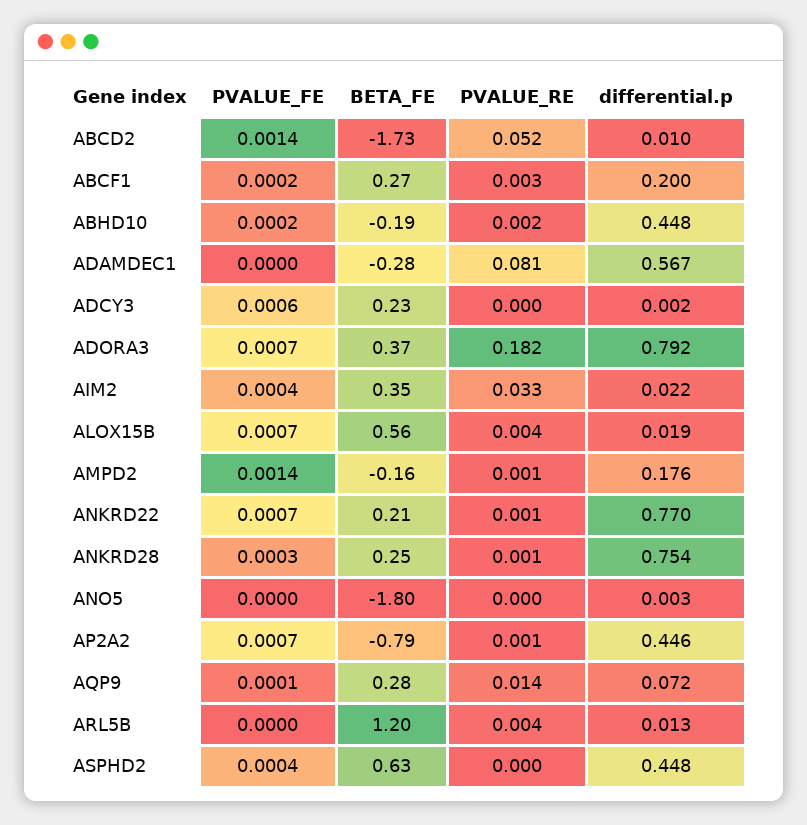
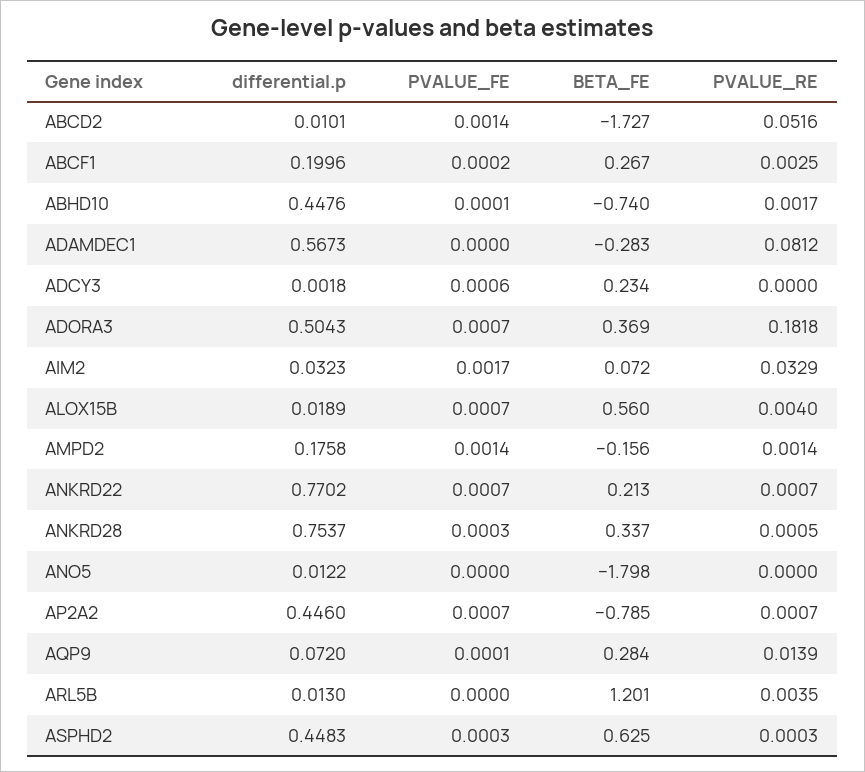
PVALUE_FE, ABHD10: 0.0002 -> 0.0001
BETA_FE, ABHD10: -0.19 -> -0.74
differential.p, ADORA3: 0.792 -> 0.5043
PVALUE_FE, AIM2: 0.0004 -> 0.0017
BETA_FE, AIM2: 0.35 -> 0.072
differential.p, AIM2: 0.022 -> 0.0323
BETA_FE, ANKRD28: 0.25 -> 0.337
differential.p, ANO5: 0.003 -> 0.0122
PVALUE_FE, ASPHD2: 0.0004 -> 0.0003

